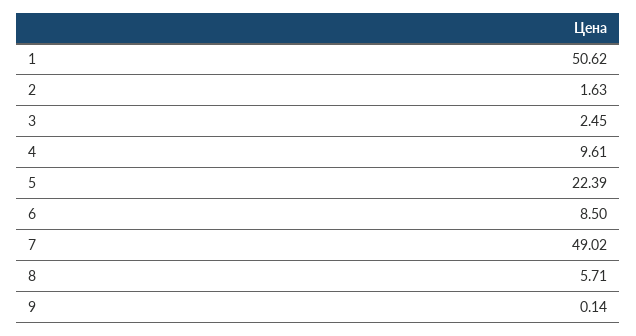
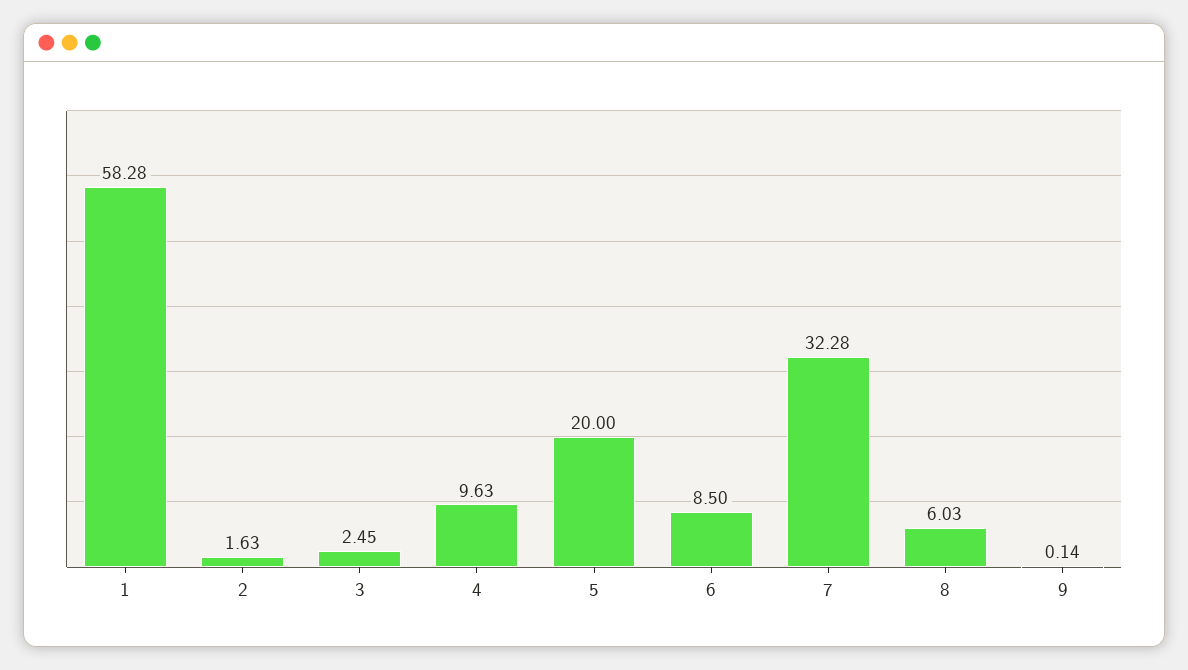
1: 50.62 -> 58.28
4: 9.61 -> 9.63
5: 22.39 -> 20
7: 49.02 -> 32.28
8: 5.71 -> 6.03

